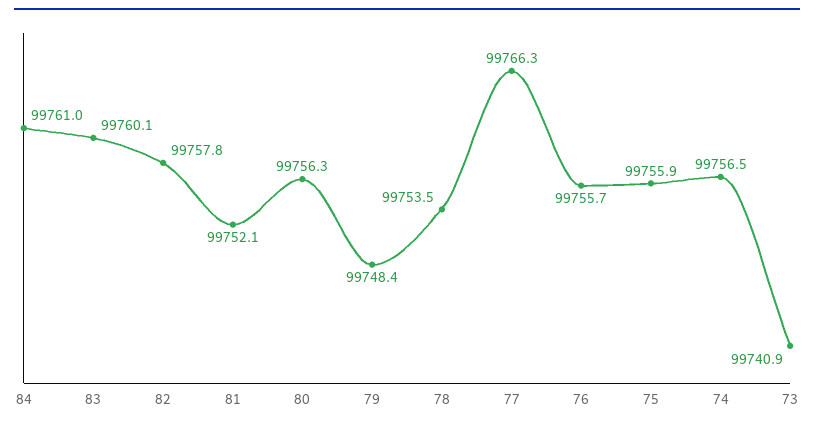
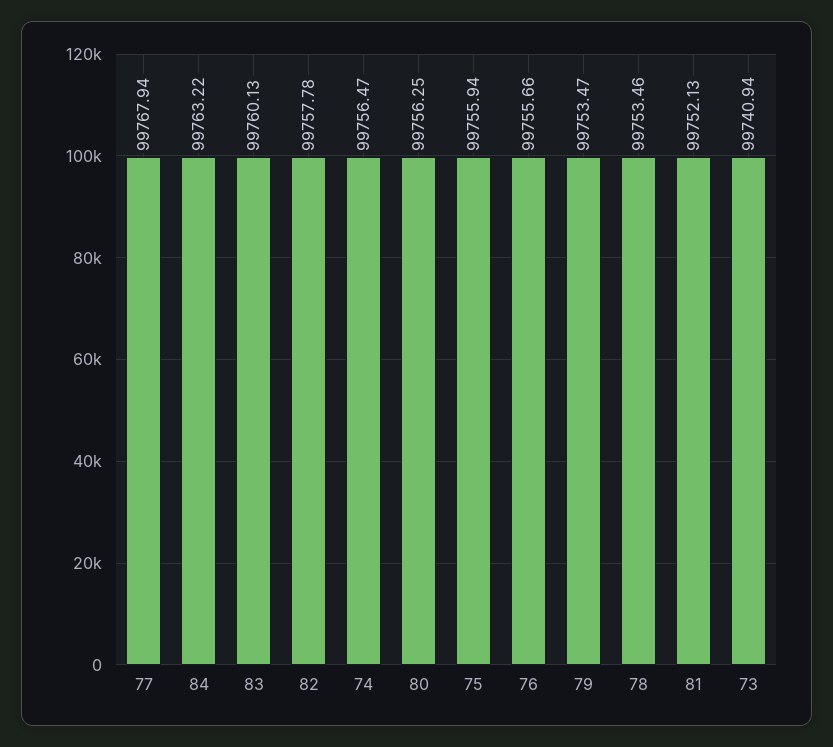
84: 99761 -> 99763.22
79: 99748.4 -> 99753.47
77: 99766.3 -> 99767.94

